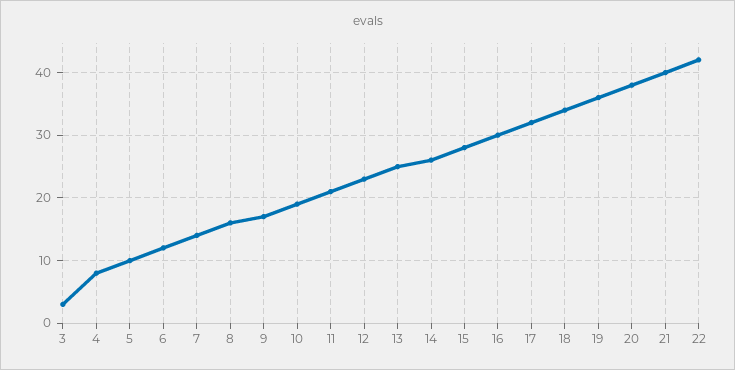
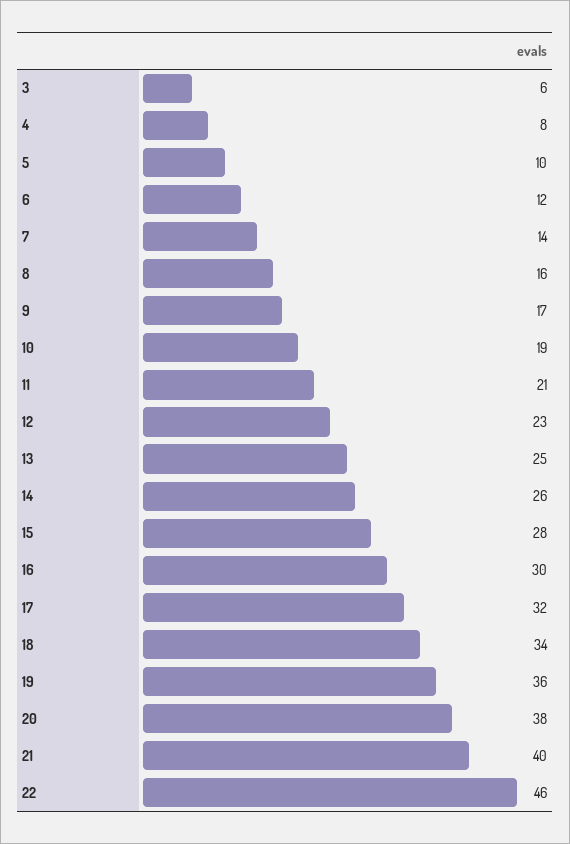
3: 3 -> 6
22: 42 -> 46

